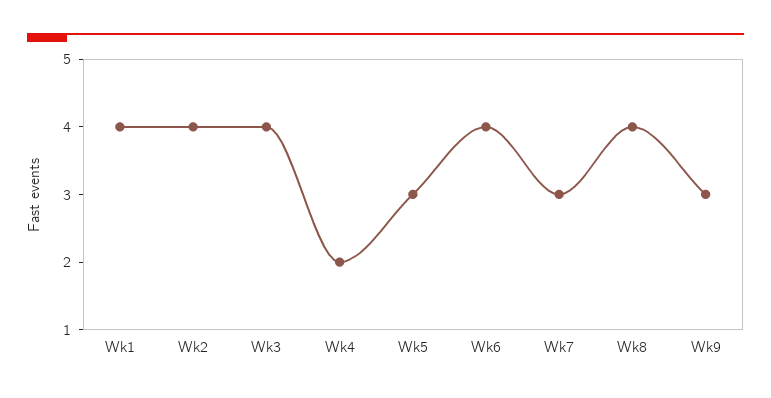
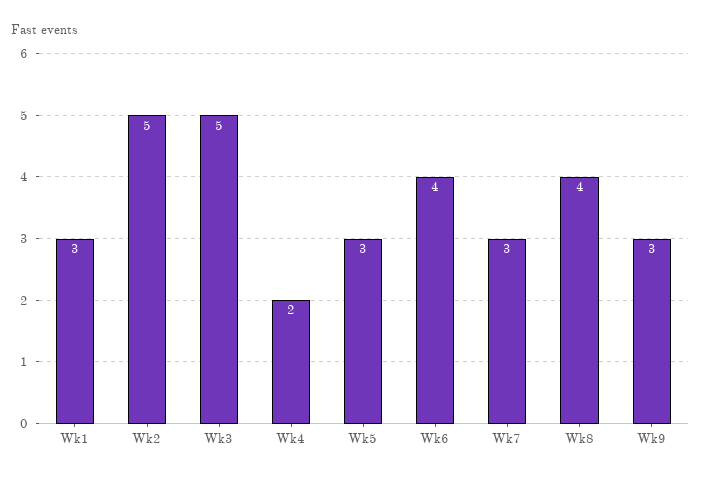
Wk1: 4 -> 3
Wk2: 4 -> 5
Wk3: 4 -> 5

